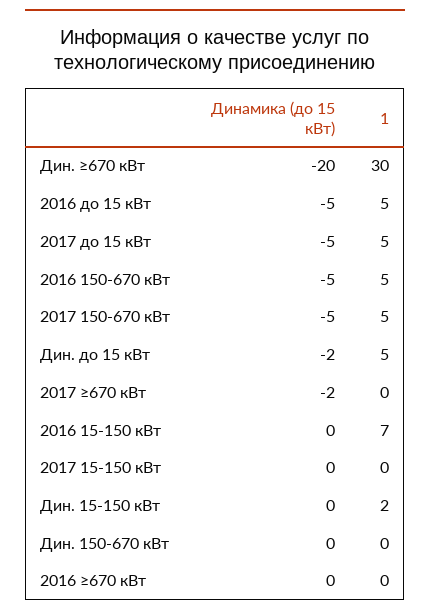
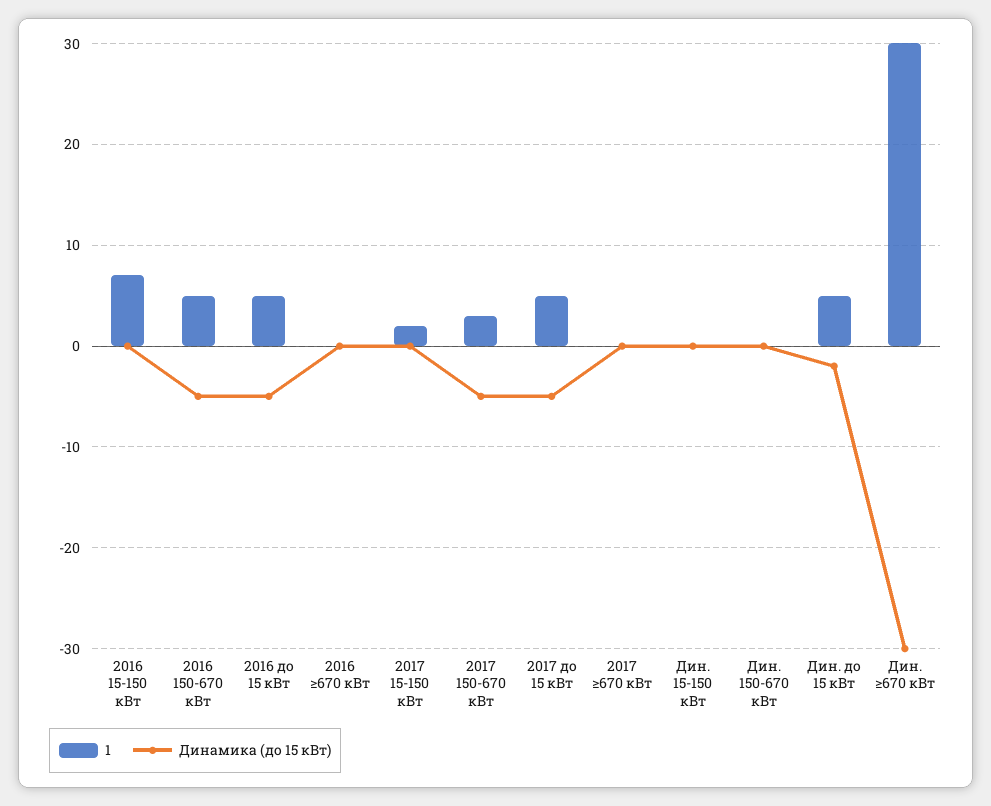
Динамика (до 15 кВт), Дин. ≥670 кВт: -20 -> -30
1, 2017 150-670 кВт: 5 -> 3
Динамика (до 15 кВт), 2017 ≥670 кВт: -2 -> 0
1, 2017 15-150 кВт: 0 -> 2
1, Дин. 15-150 кВт: 2 -> 0

